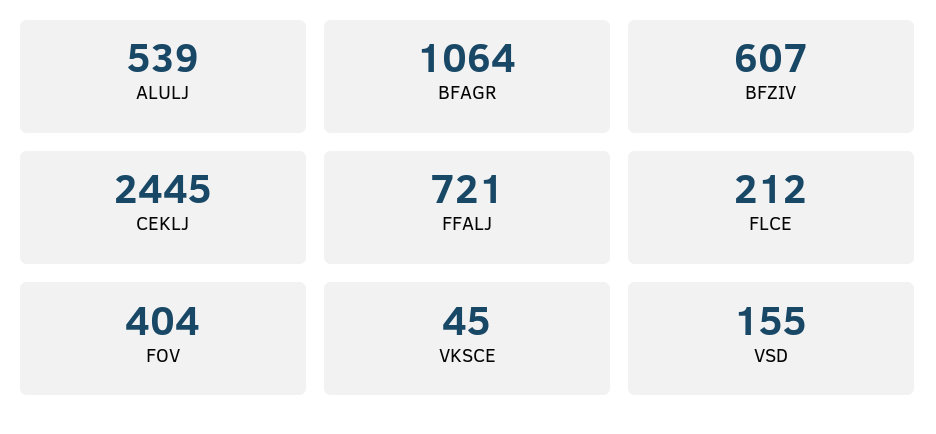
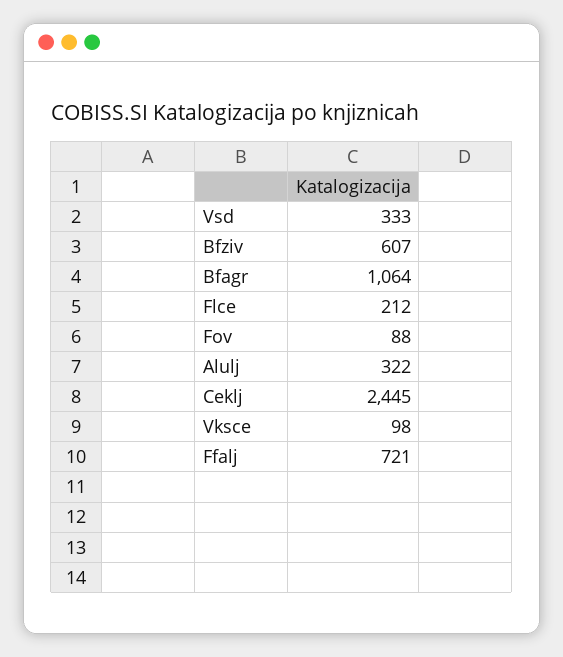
ALULJ: 539 -> 322
FOV: 404 -> 88
VKSCE: 45 -> 98
VSD: 155 -> 333

